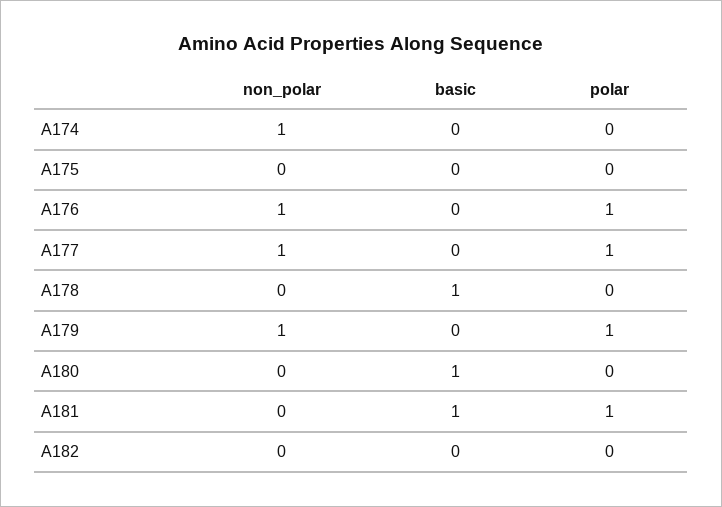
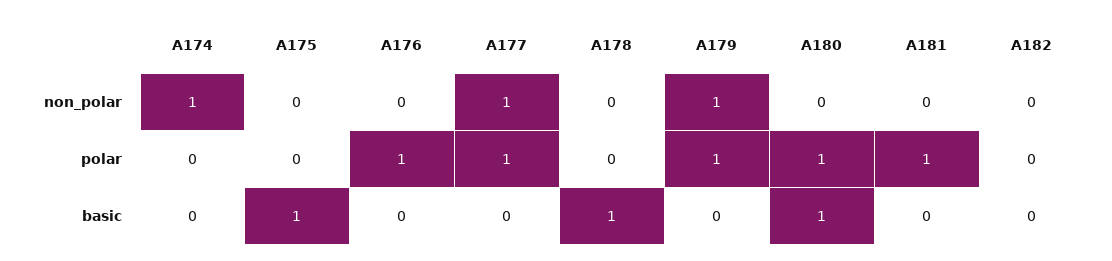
basic, A175: 0 -> 1
non_polar, A176: 1 -> 0
polar, A180: 0 -> 1
basic, A181: 1 -> 0

